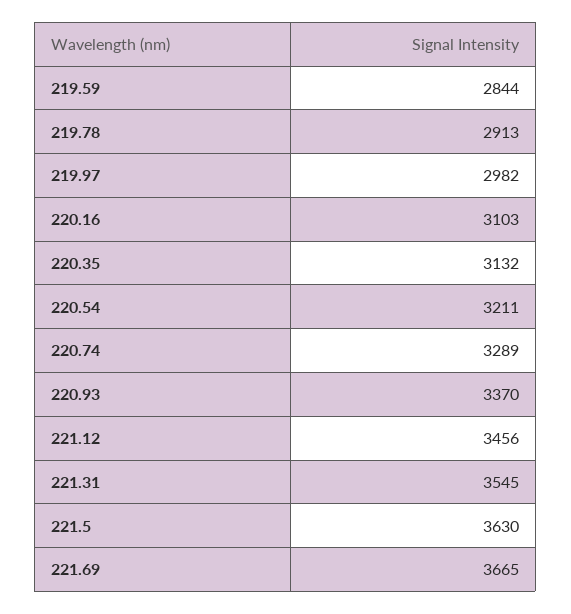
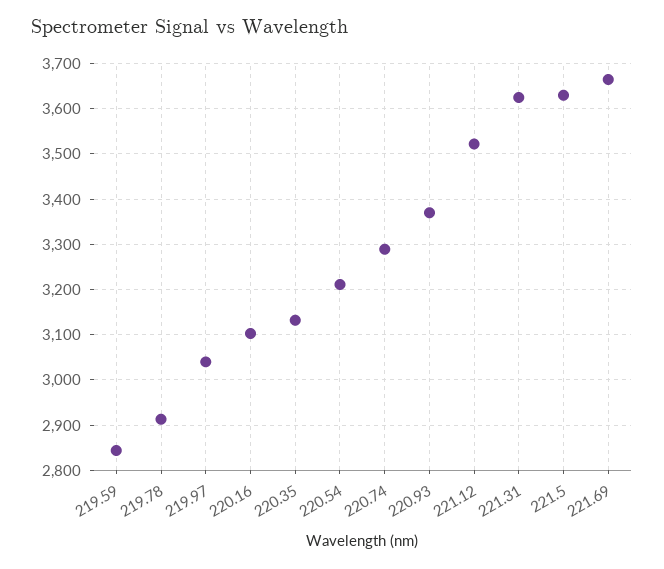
219.97: 2982 -> 3040
221.12: 3456 -> 3520
221.31: 3545 -> 3620

